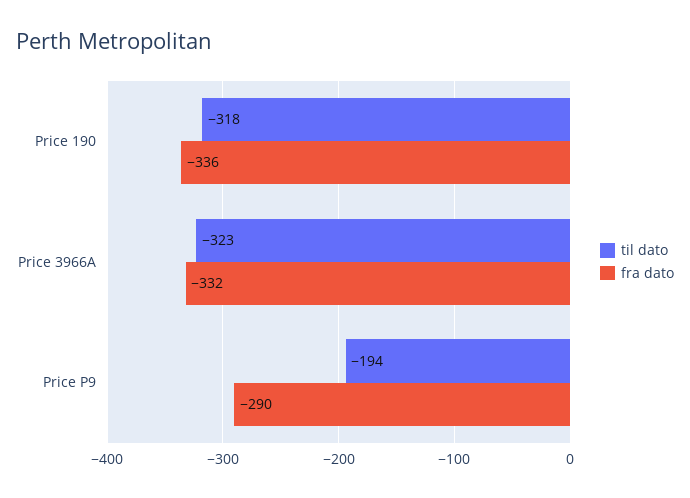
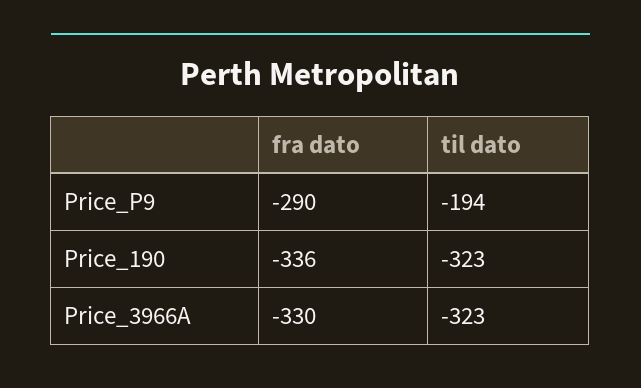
til dato, Price 190: -318 -> -323
fra dato, Price 3966A: -332 -> -330

